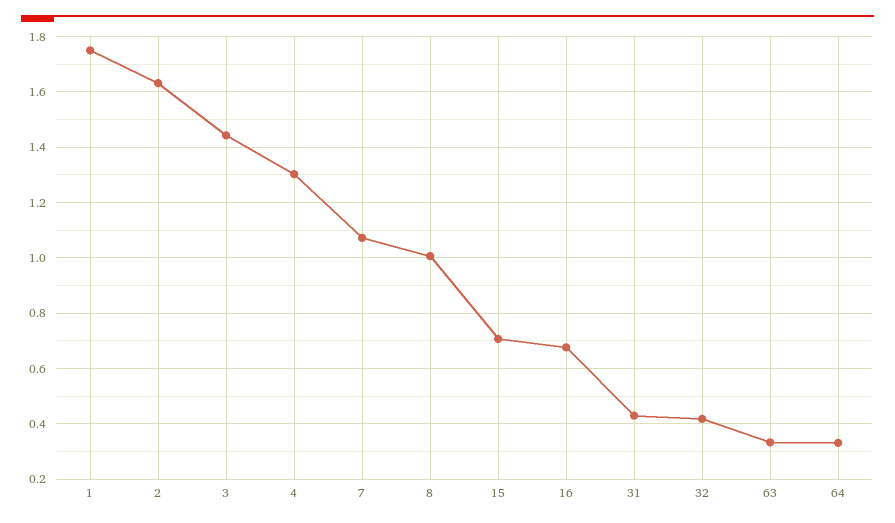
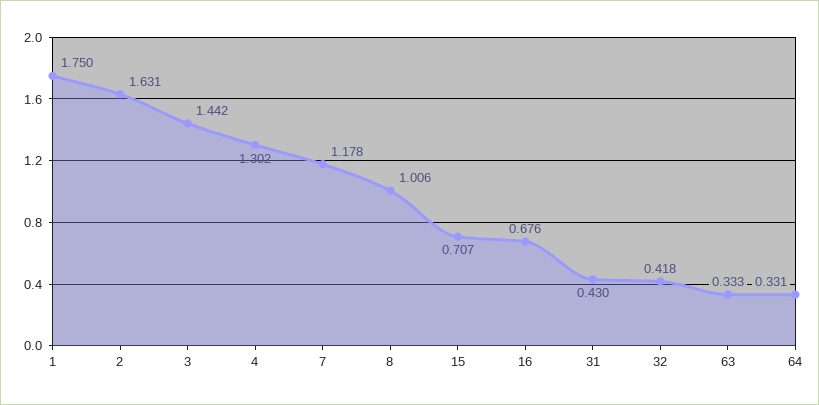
7: 1.075 -> 1.178

